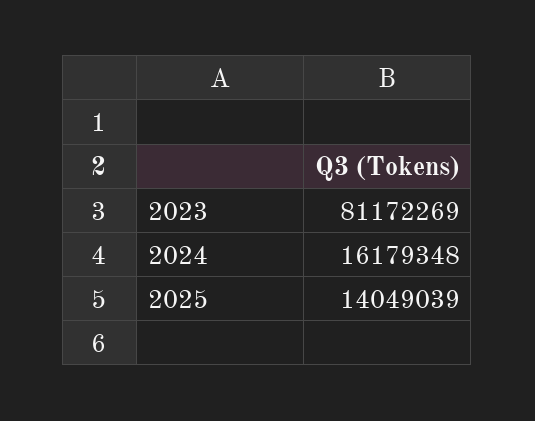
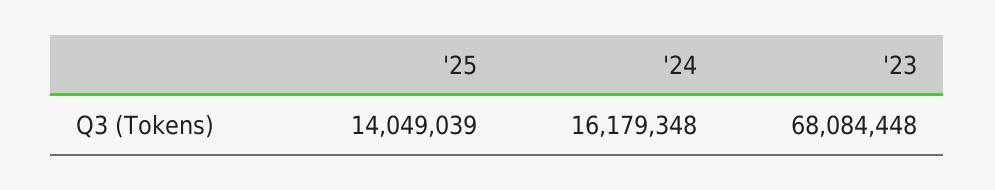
2023: 81172269 -> 68084448

